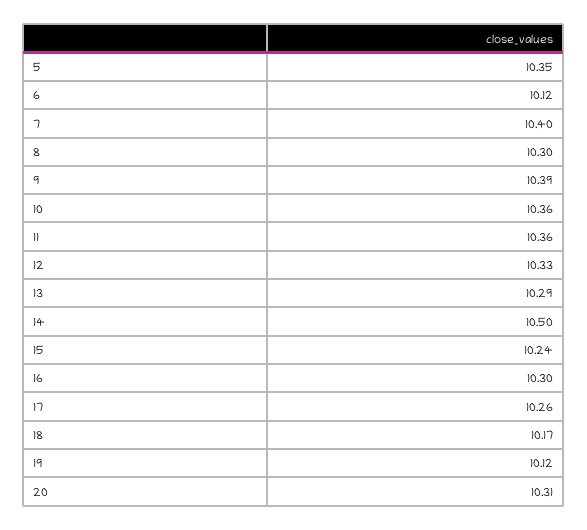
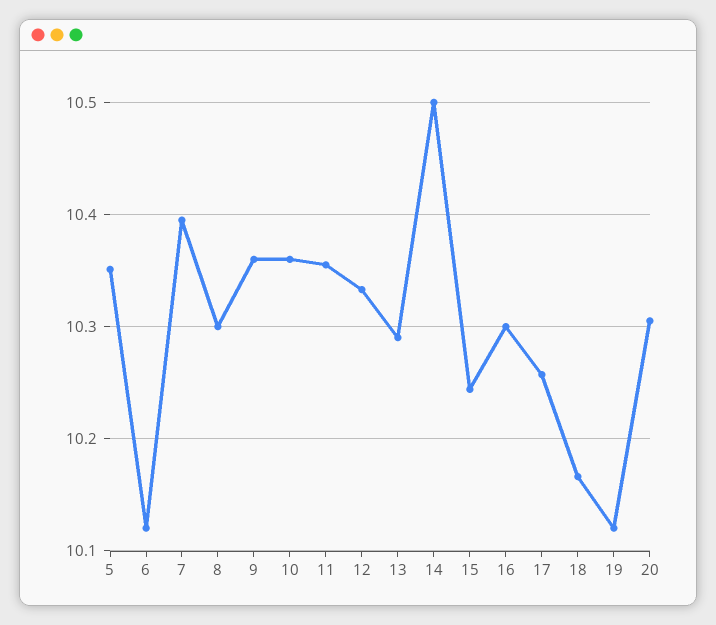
9: 10.39 -> 10.36

